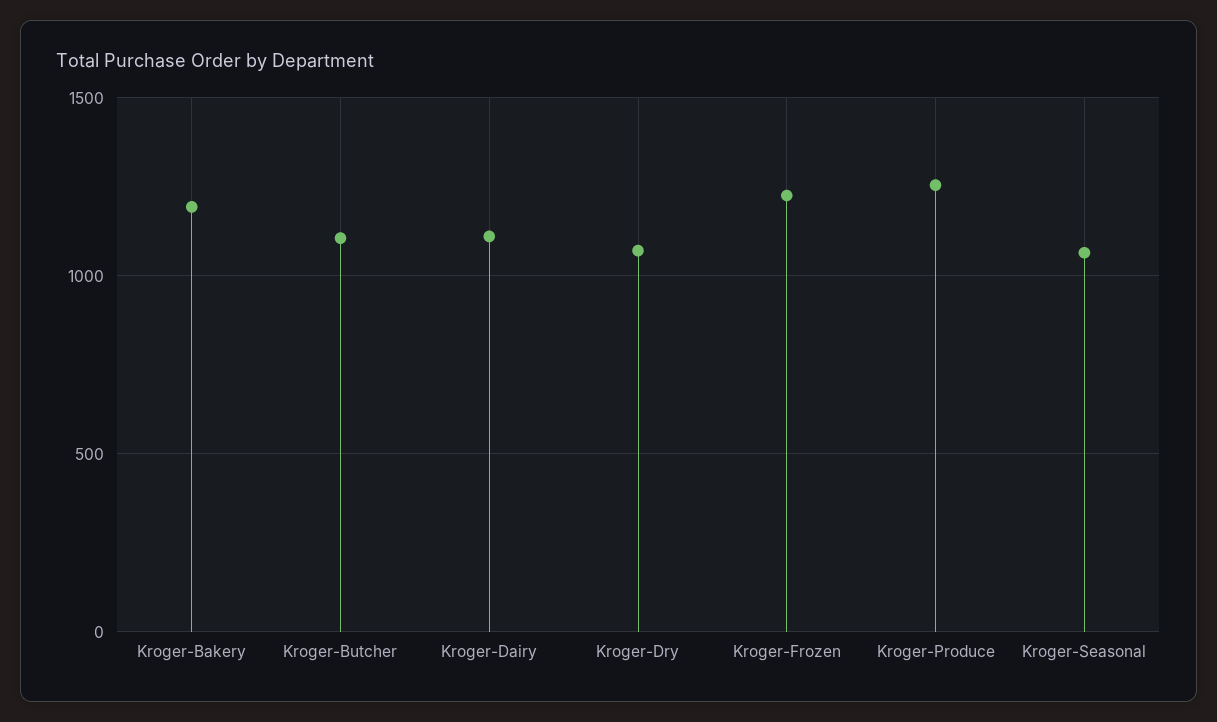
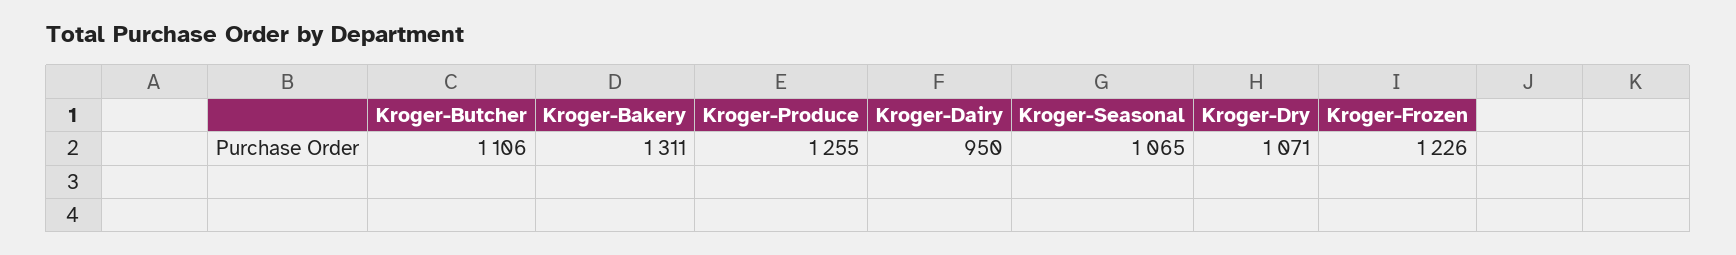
Kroger-Bakery: 1200 -> 1311
Kroger-Dairy: 1100 -> 950

